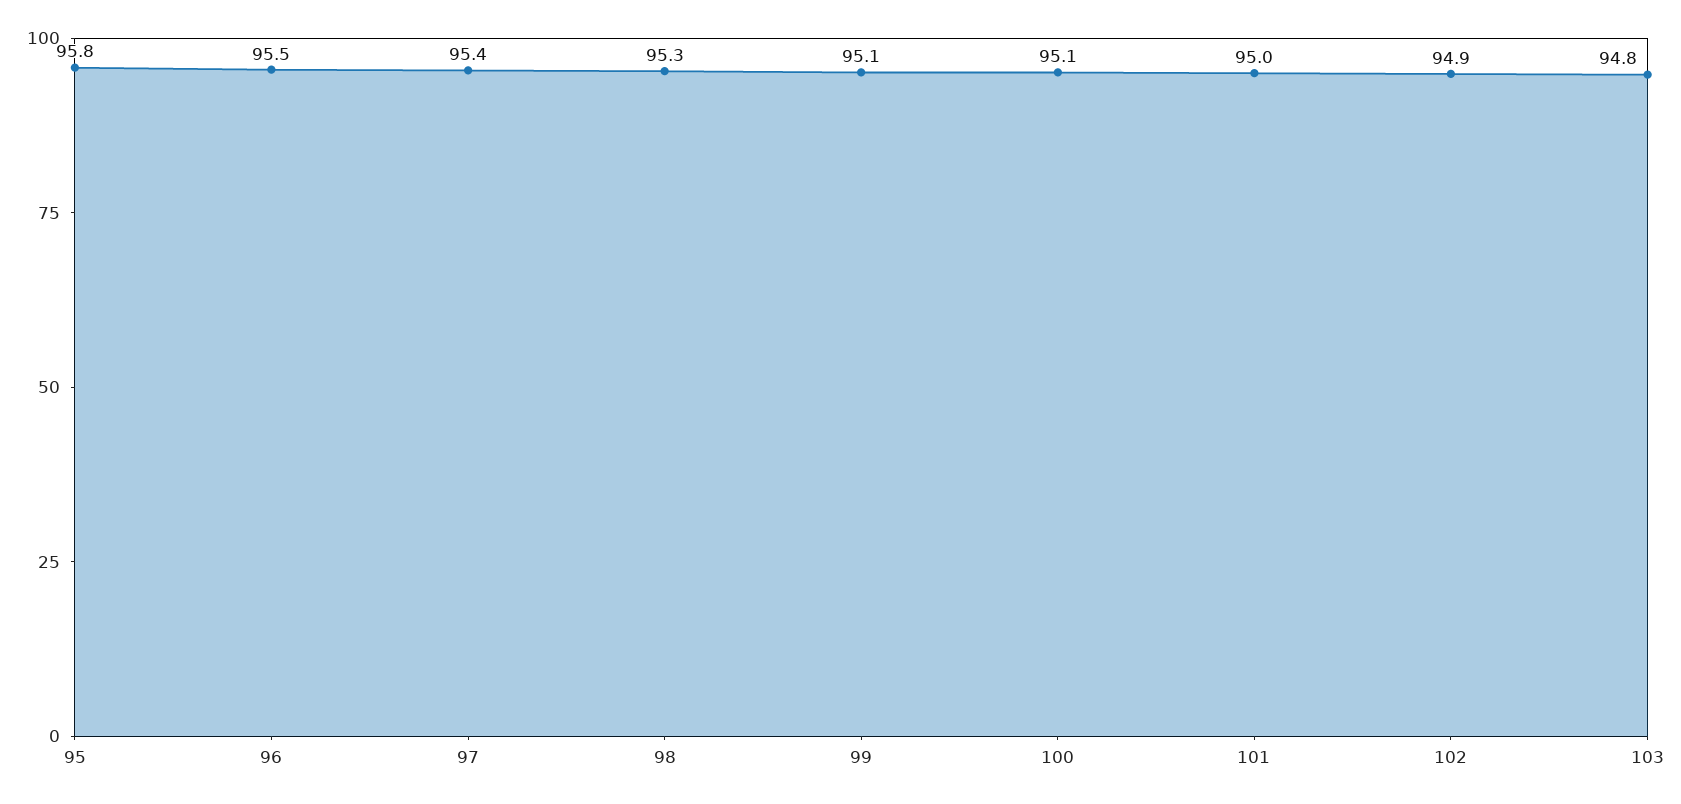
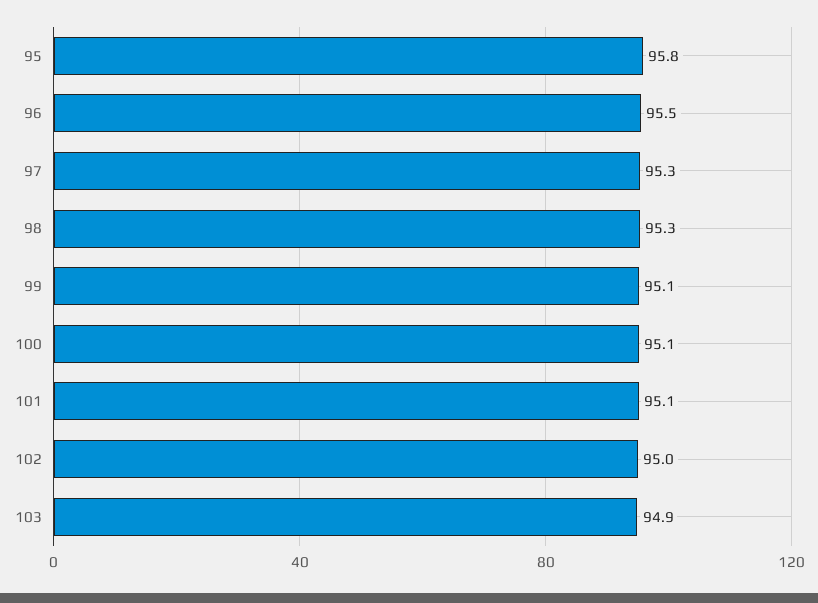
97: 95.4 -> 95.3
101: 95 -> 95.1
102: 94.9 -> 95
103: 94.8 -> 94.9

